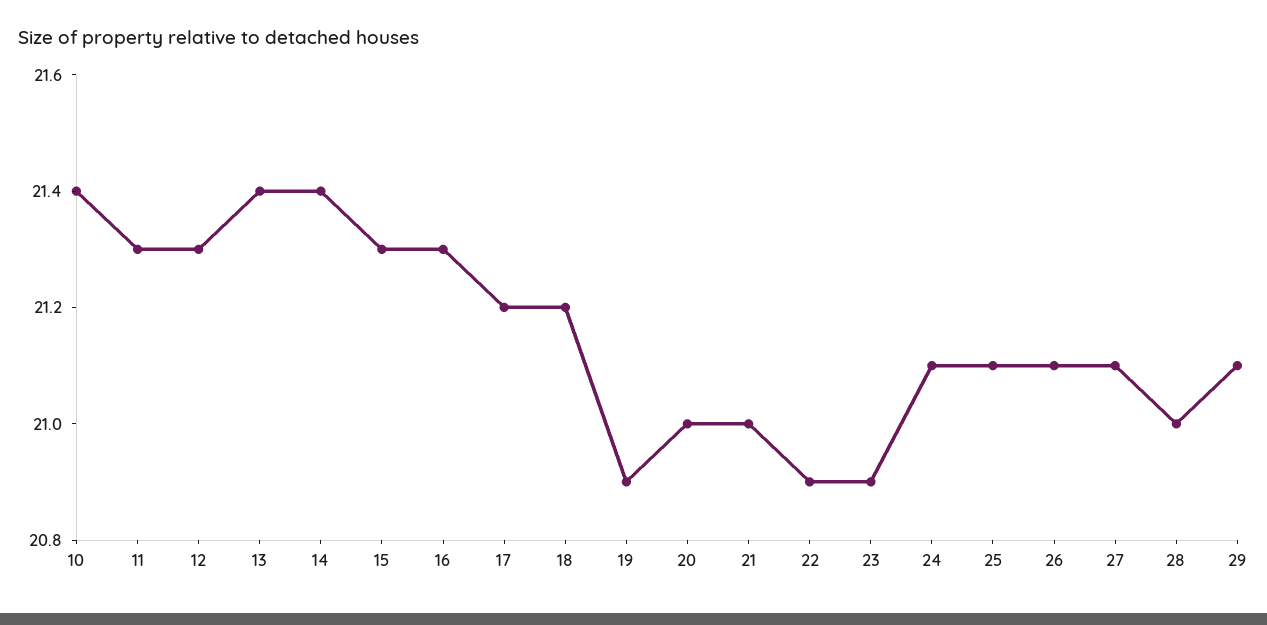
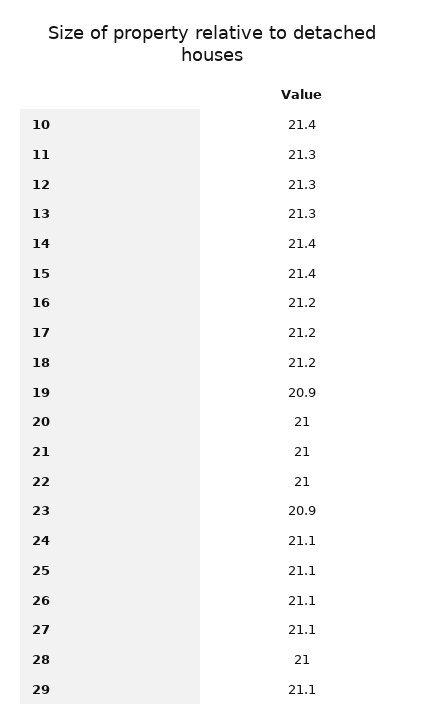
13: 21.4 -> 21.3
15: 21.3 -> 21.4
16: 21.3 -> 21.2
22: 20.9 -> 21

